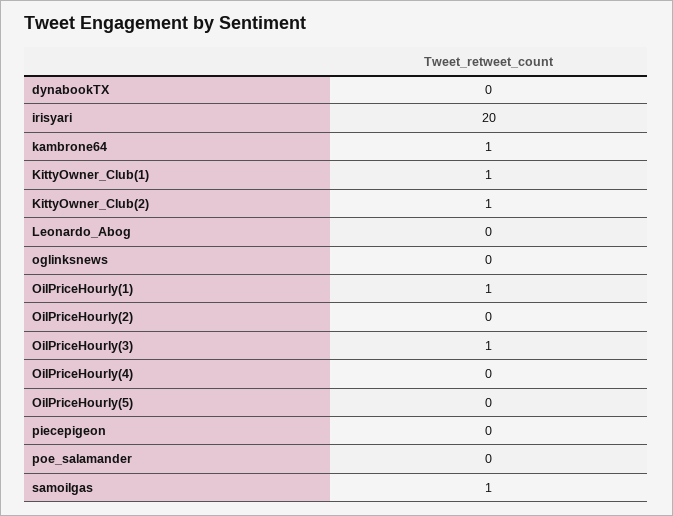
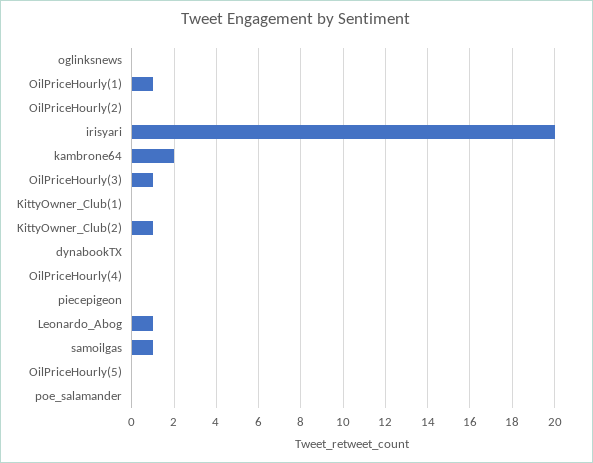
kambrone64: 1 -> 2
KittyOwner_Club(1): 1 -> 0
Leonardo_Abog: 0 -> 1

